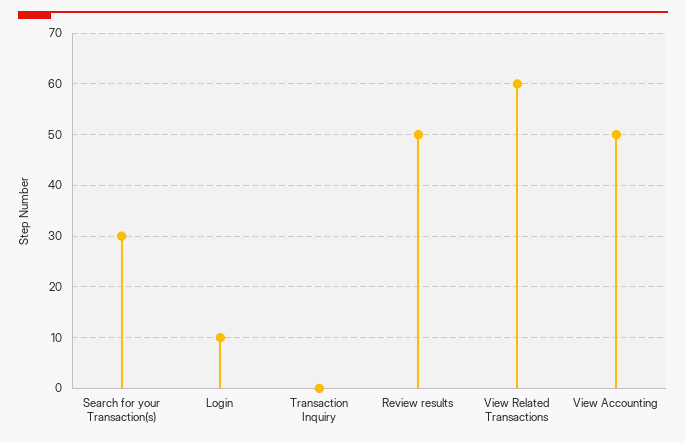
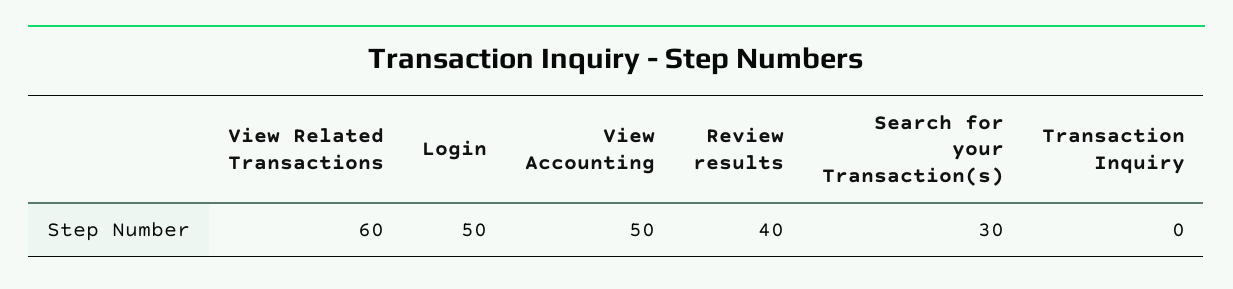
Login: 10 -> 50
Review results: 50 -> 40

